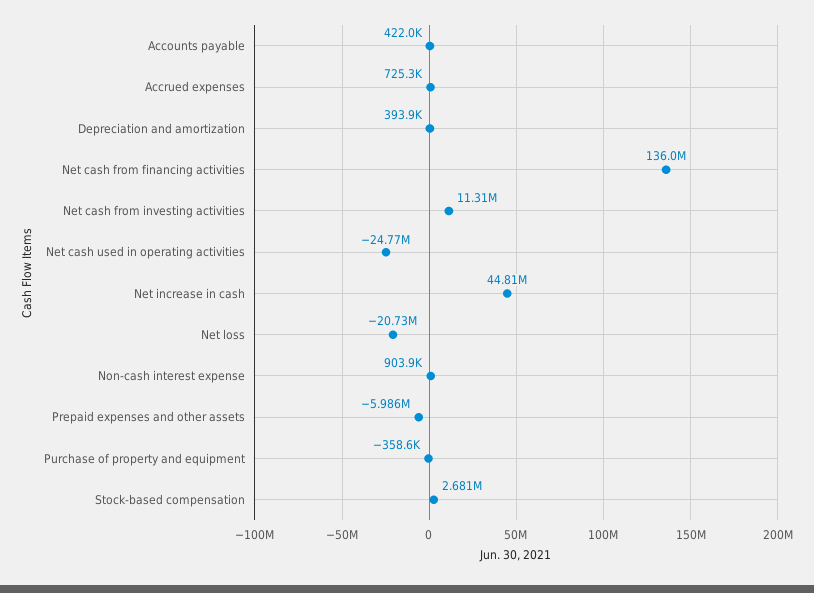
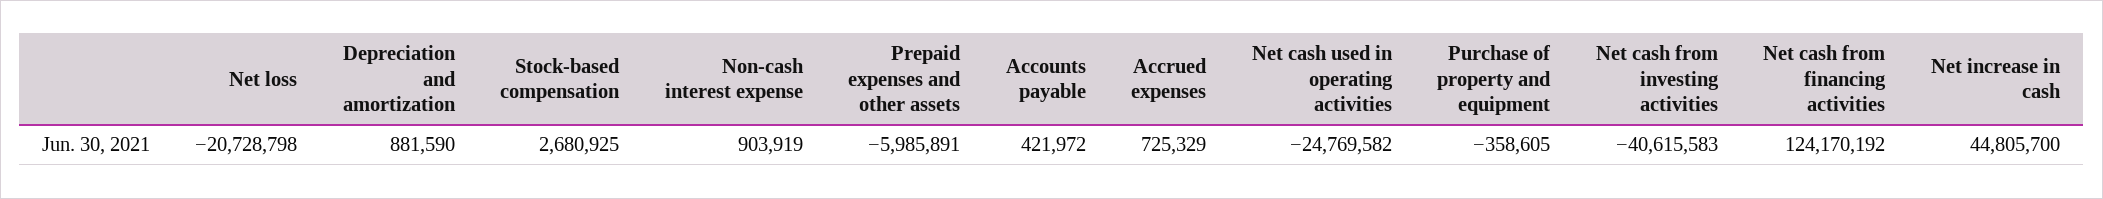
Depreciation and amortization: 393900 -> 881590
Net cash from financing activities: 136000000 -> 124170192
Net cash from investing activities: 11310000 -> -40615583

